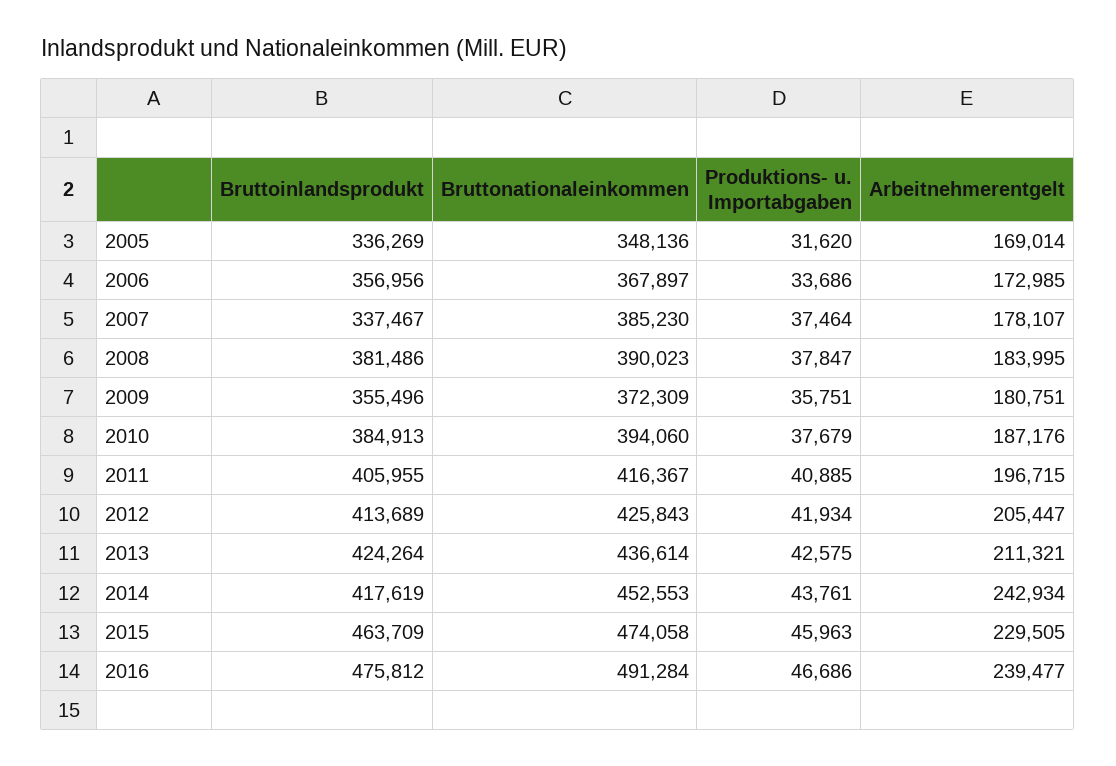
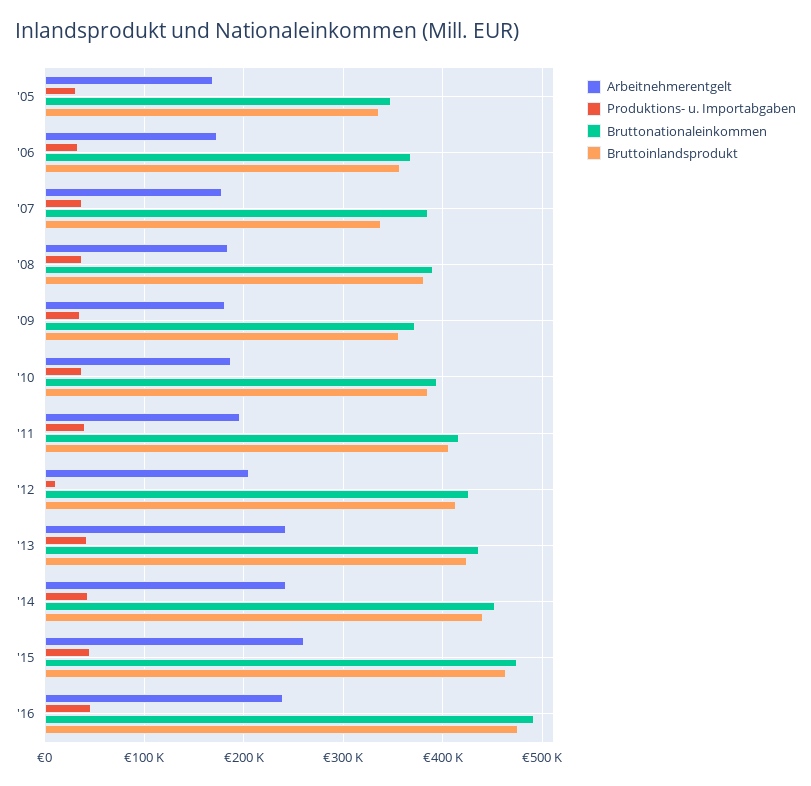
Produktions- u. Importabgaben, 2012: 41934 -> 10000
Arbeitnehmerentgelt, 2013: 211321 -> 240000
Bruttoinlandsprodukt, 2014: 417619 -> 440000
Arbeitnehmerentgelt, 2015: 229505 -> 260000

